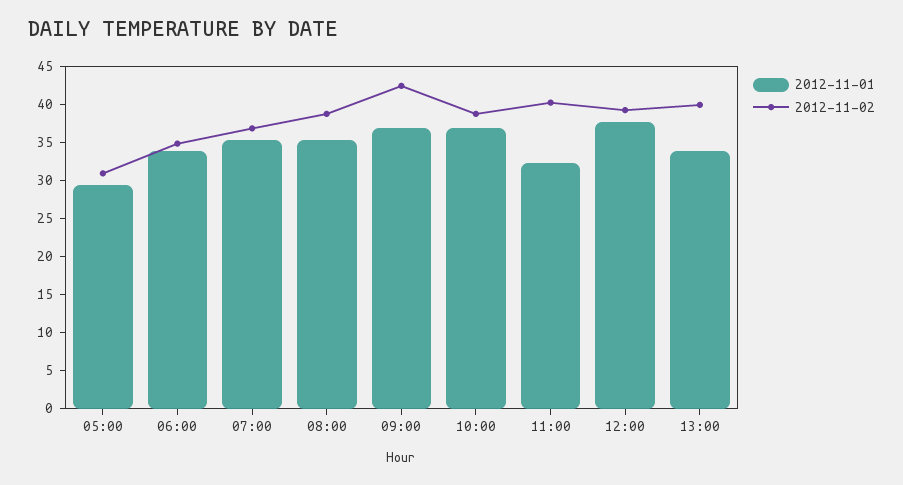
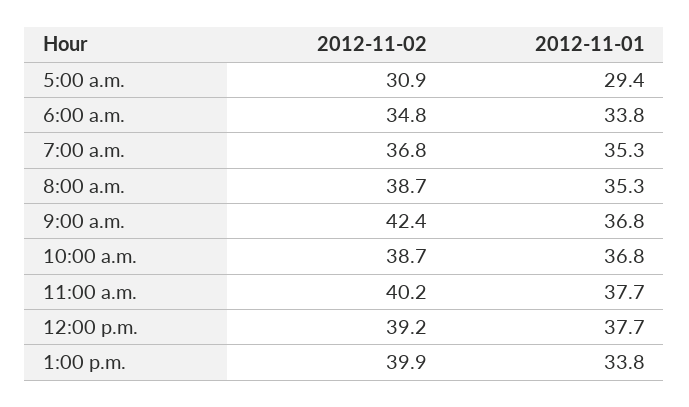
2012-11-01, 11:00: 32.5 -> 37.7

